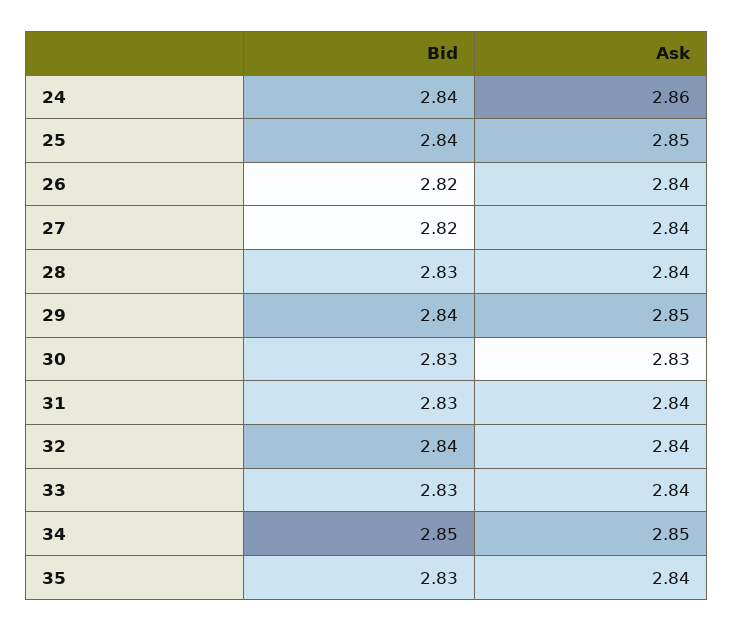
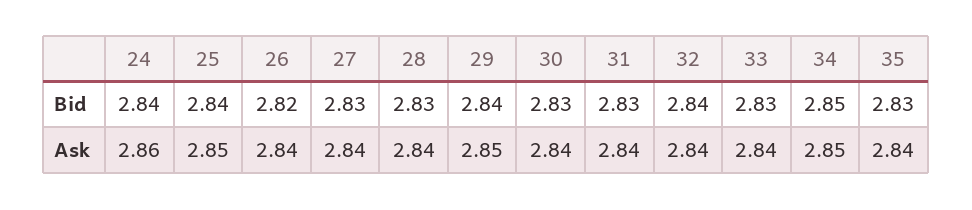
Bid, 27: 2.82 -> 2.83
Ask, 30: 2.83 -> 2.84

